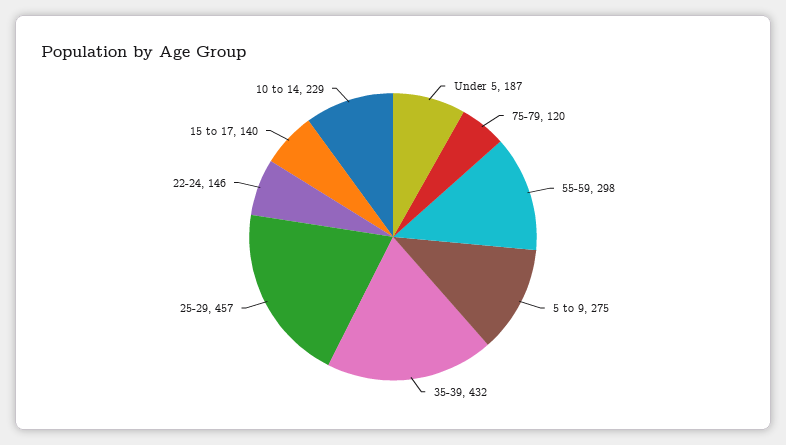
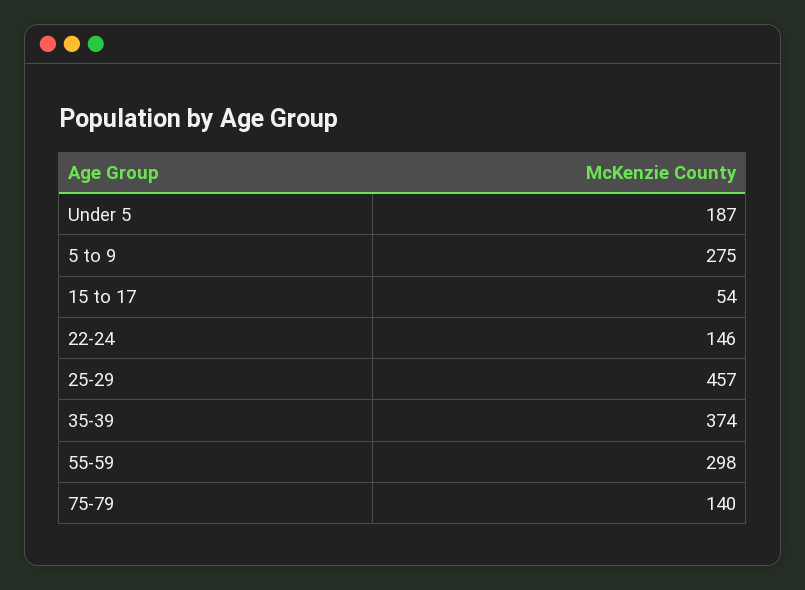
75-79: 120 -> 140
35-39: 432 -> 374
15 to 17: 140 -> 54
10 to 14: 229 -> none

